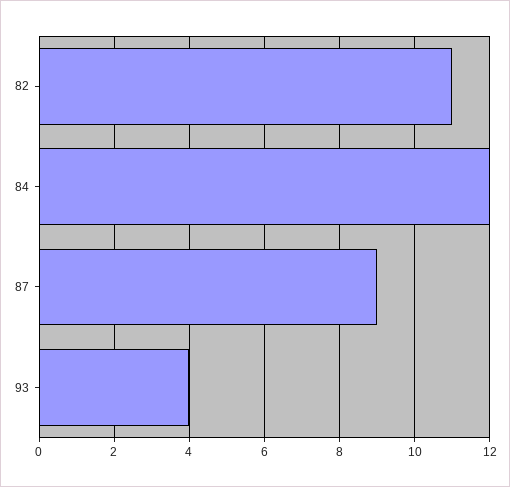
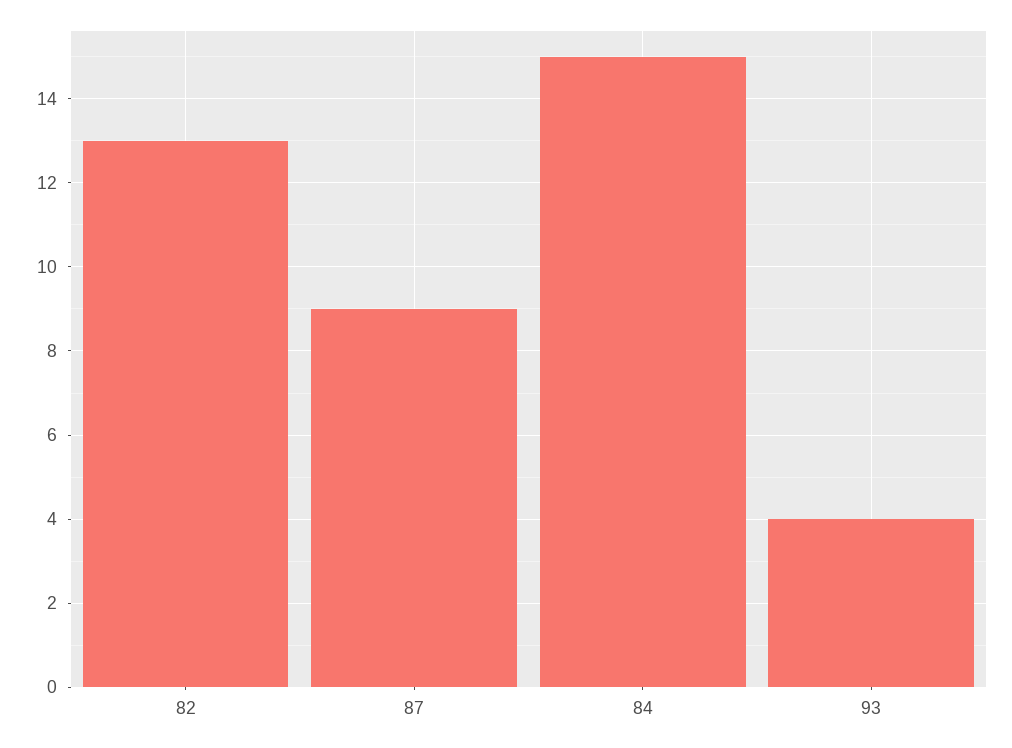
82: 11 -> 13
84: 12 -> 15

